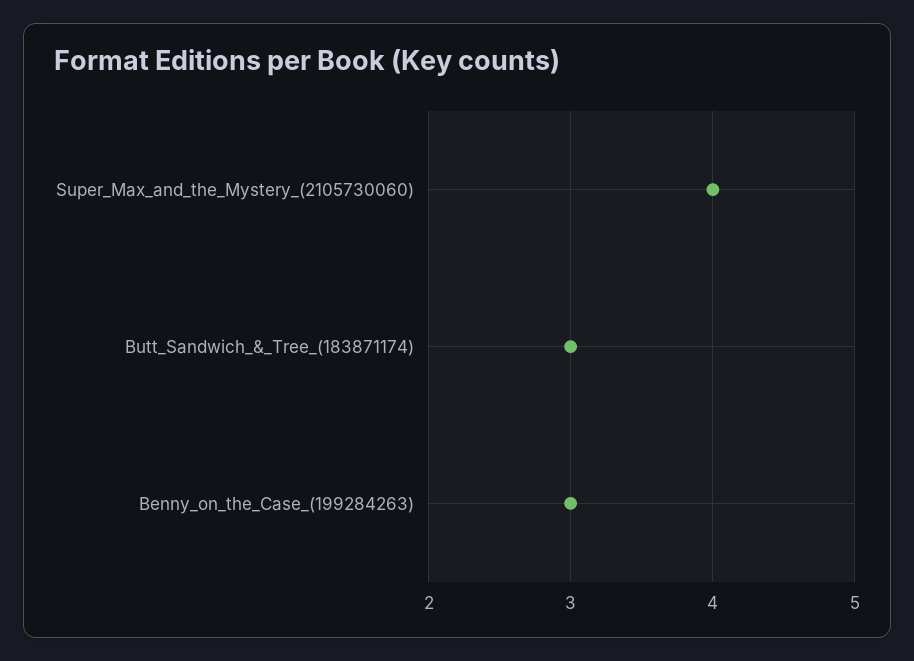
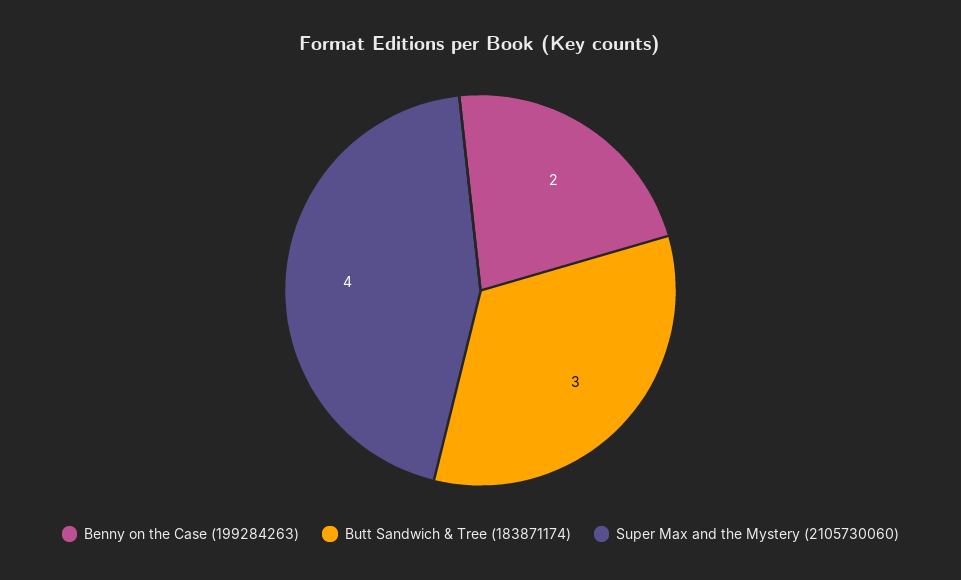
Benny_on_the_Case_(199284263): 3 -> 2

